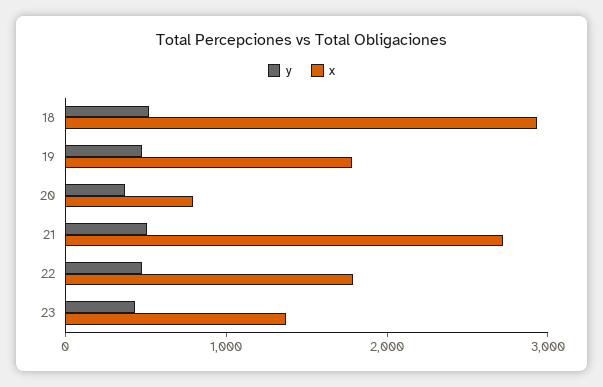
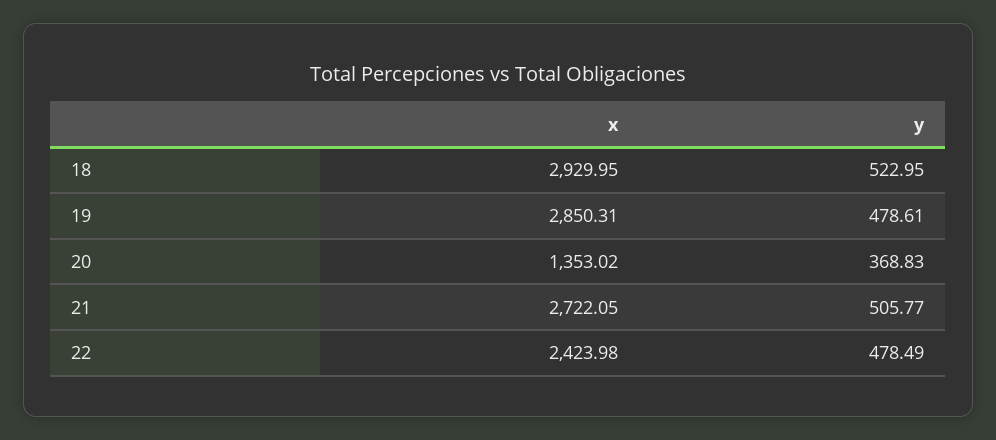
x, 19: 1800 -> 2850.31
x, 20: 800 -> 1353.02
x, 22: 1800 -> 2423.98
y, 23: 400 -> none
x, 23: 1400 -> none

